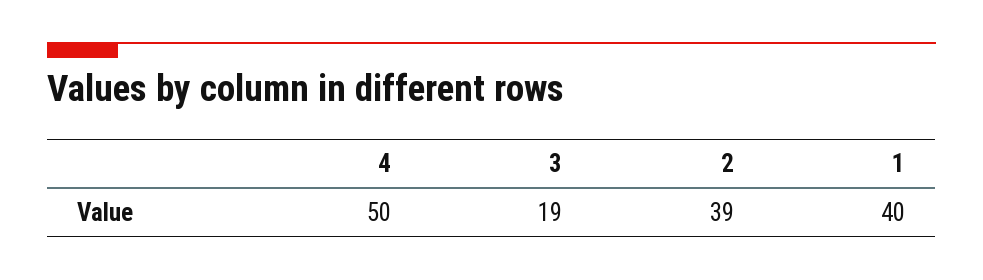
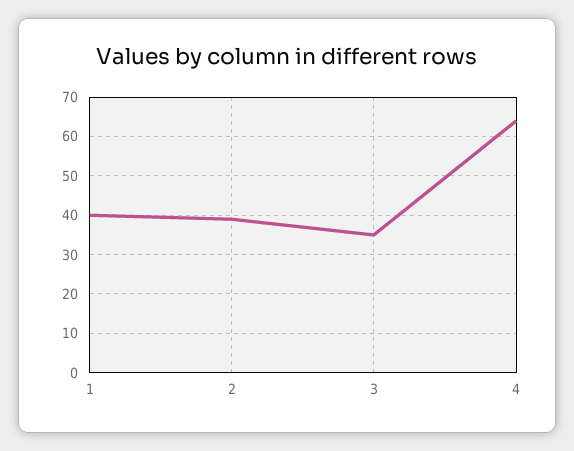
4: 50 -> 65
3: 19 -> 35

